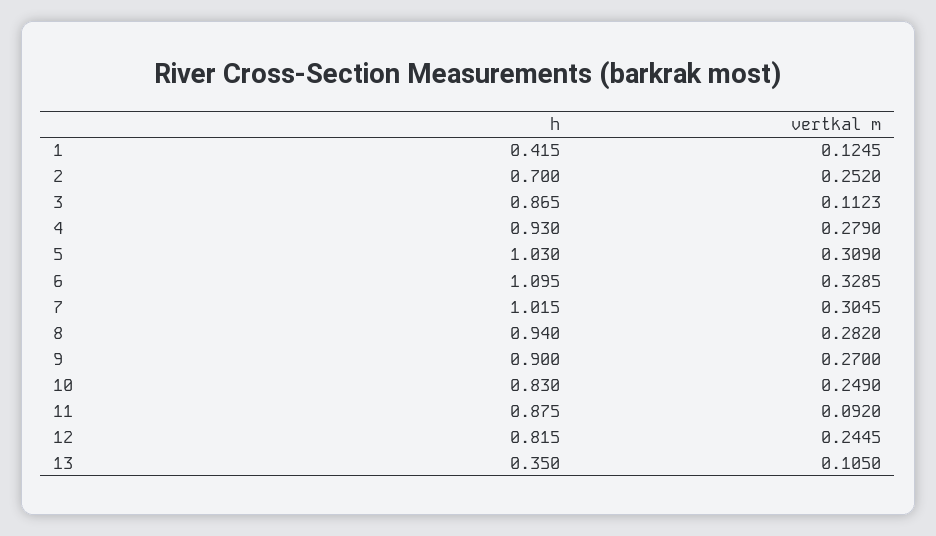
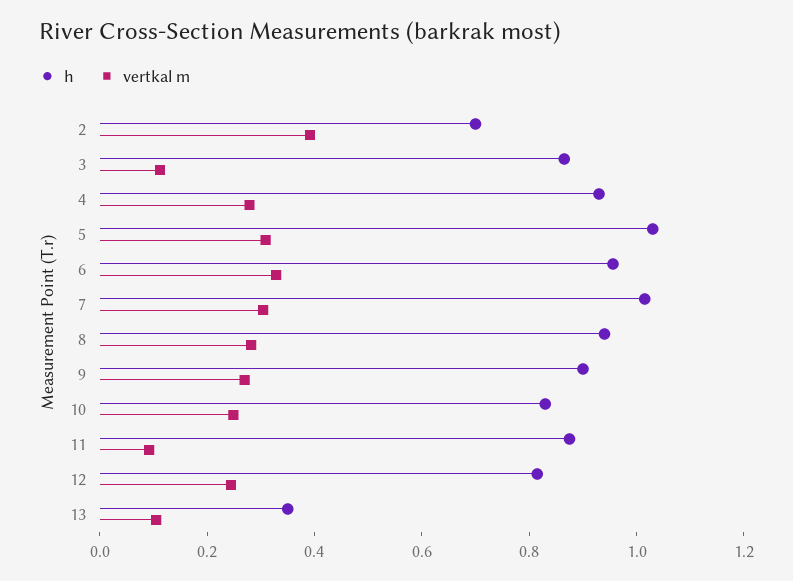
h, 1: 0.415 -> none
vertkal m, 1: 0.1245 -> none
vertkal m, 2: 0.252 -> 0.4
h, 6: 1.095 -> 0.95

